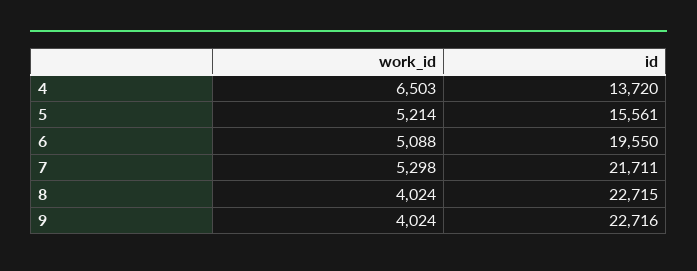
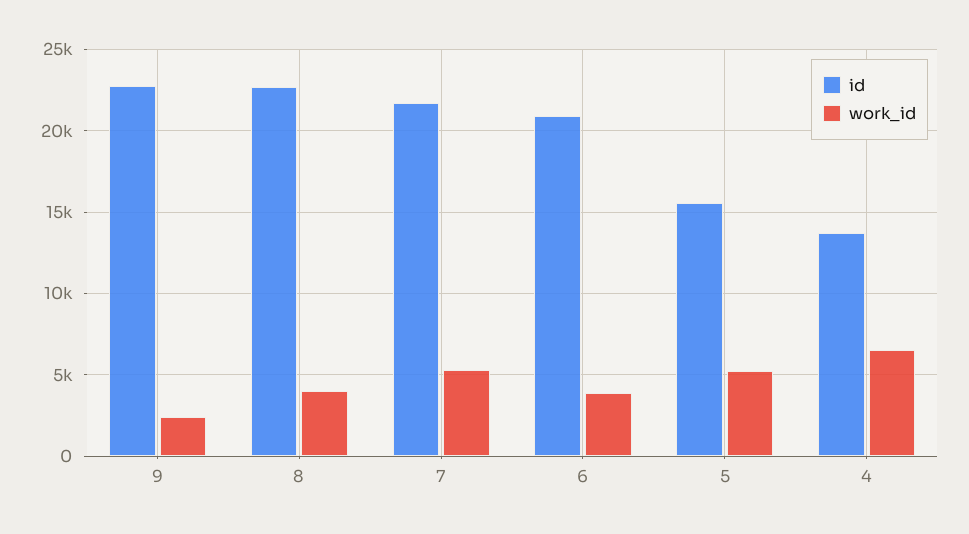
work_id, 6: 5088 -> 4000
id, 6: 19550 -> 21000
work_id, 9: 4024 -> 2500

